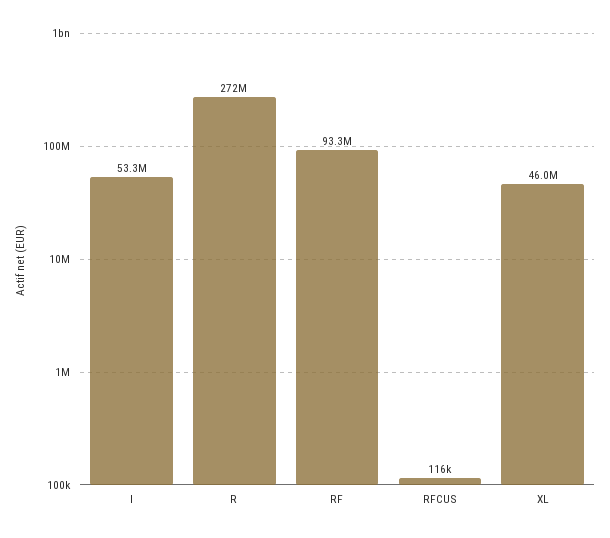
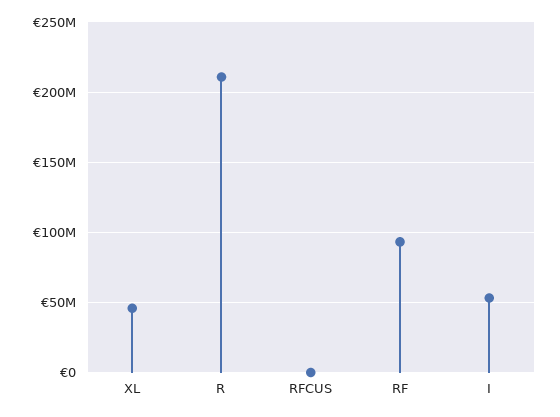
R: 272000000 -> 210000000

